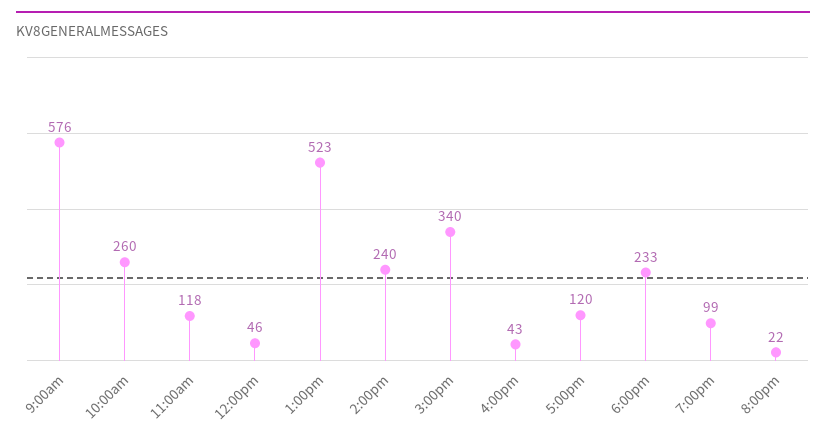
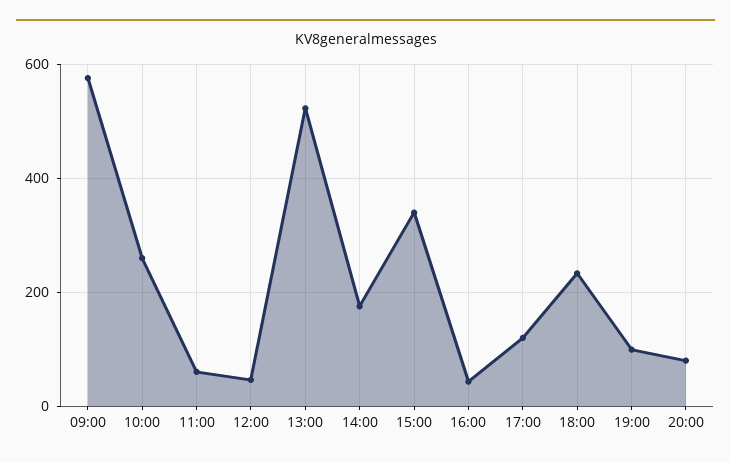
11:00am: 118 -> 60
2:00pm: 240 -> 180
8:00pm: 22 -> 80

